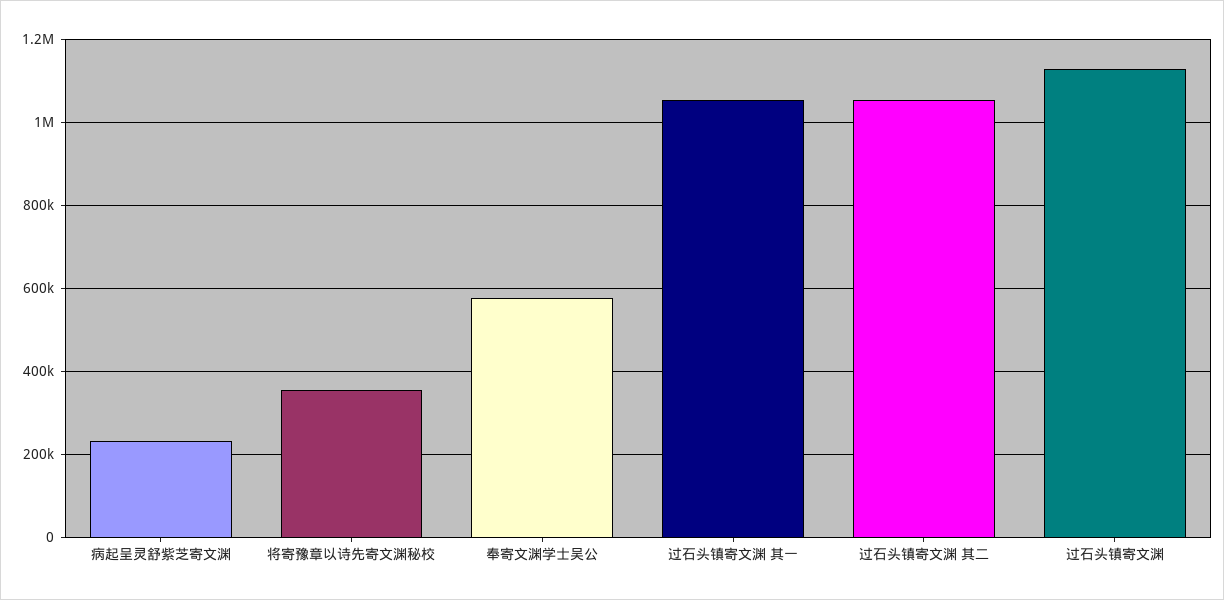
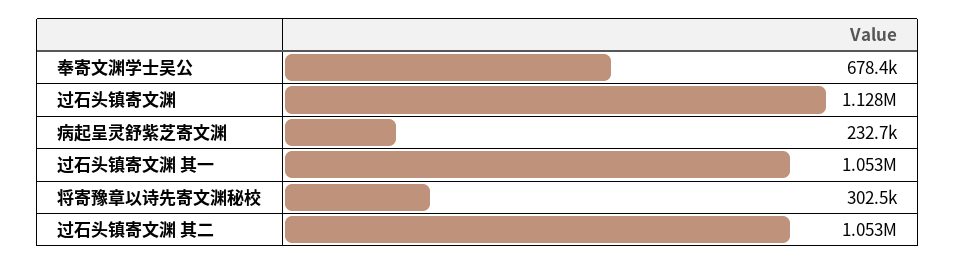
将寄豫章以诗先寄文渊秘校: 360000 -> 302500
奉寄文渊学士吴公: 580000 -> 678400

